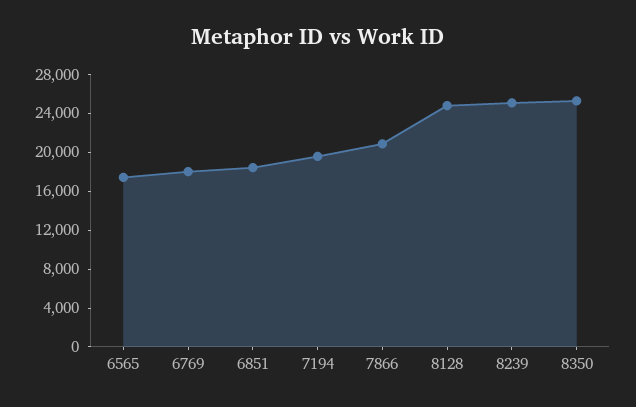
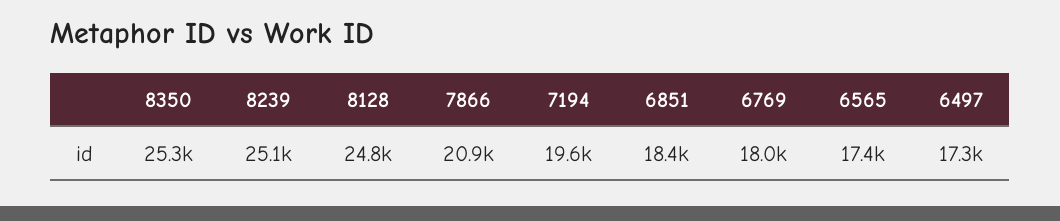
6497: none -> 17300

